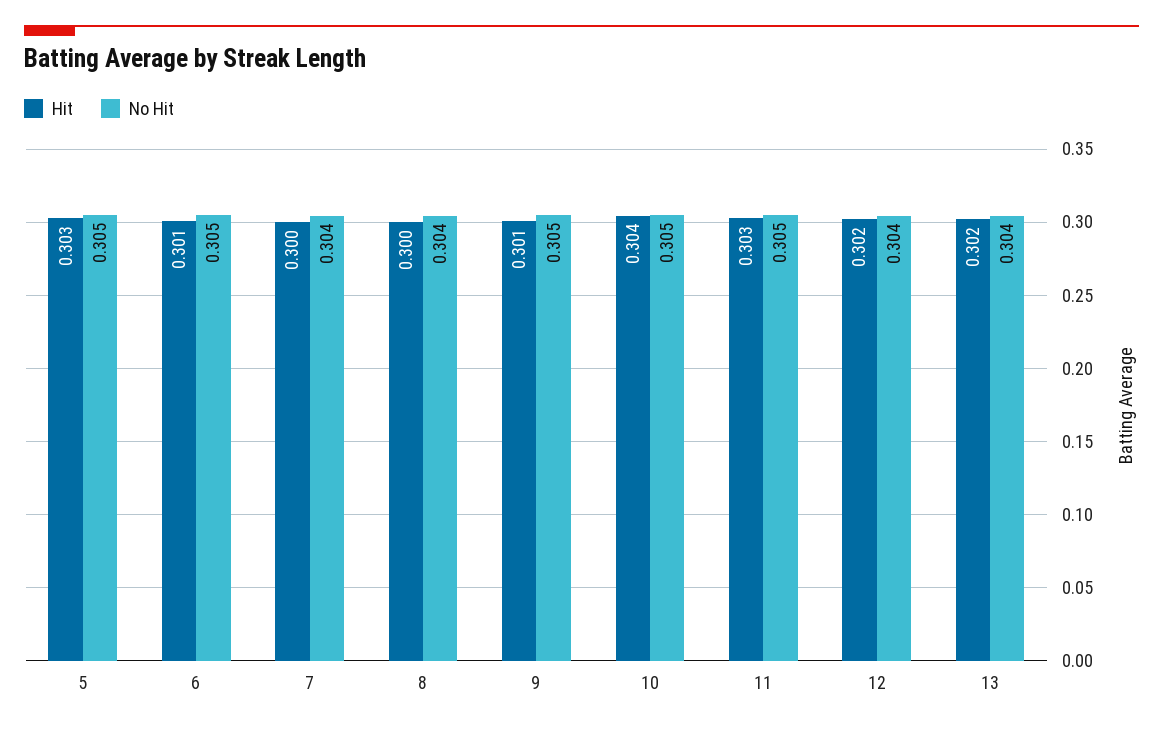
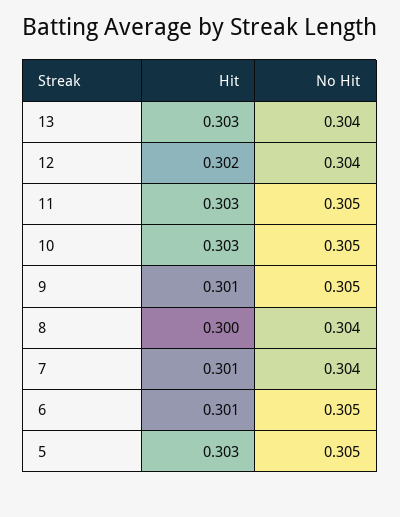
Hit, 7: 0.3 -> 0.301
Hit, 10: 0.304 -> 0.303
Hit, 13: 0.302 -> 0.303

